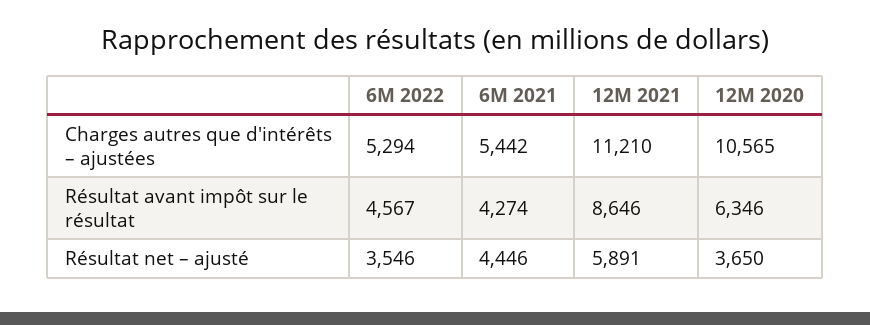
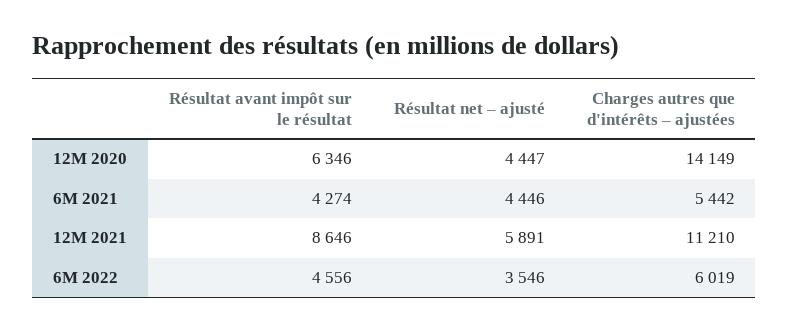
6M 2022, Charges autres que d'intérêts – ajustées: 5294 -> 6019
12M 2020, Charges autres que d'intérêts – ajustées: 10565 -> 14149
6M 2022, Résultat avant impôt sur le résultat: 4567 -> 4556
12M 2020, Résultat net – ajusté: 3650 -> 4447

